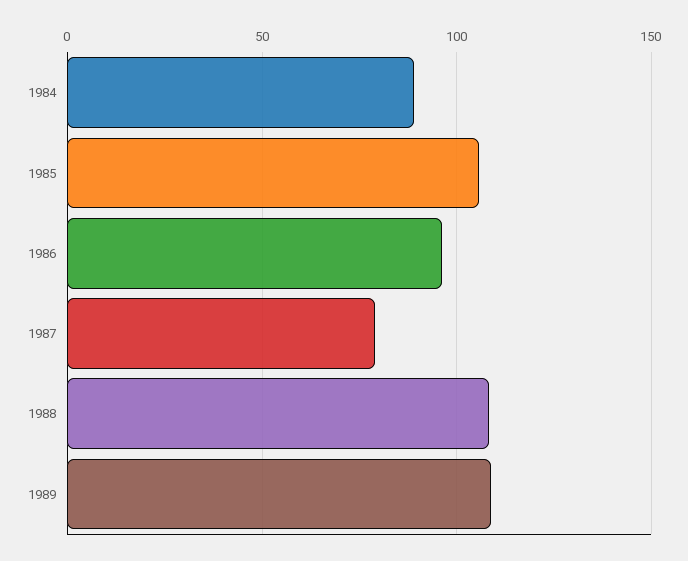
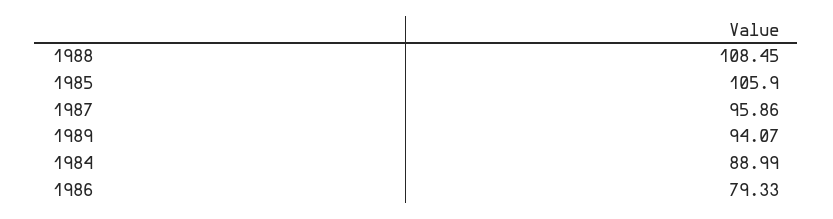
1986: 95 -> 79.33
1987: 80 -> 95.86
1989: 110 -> 94.07

